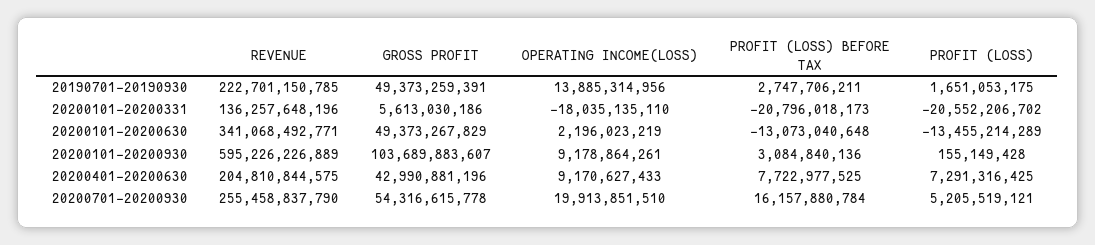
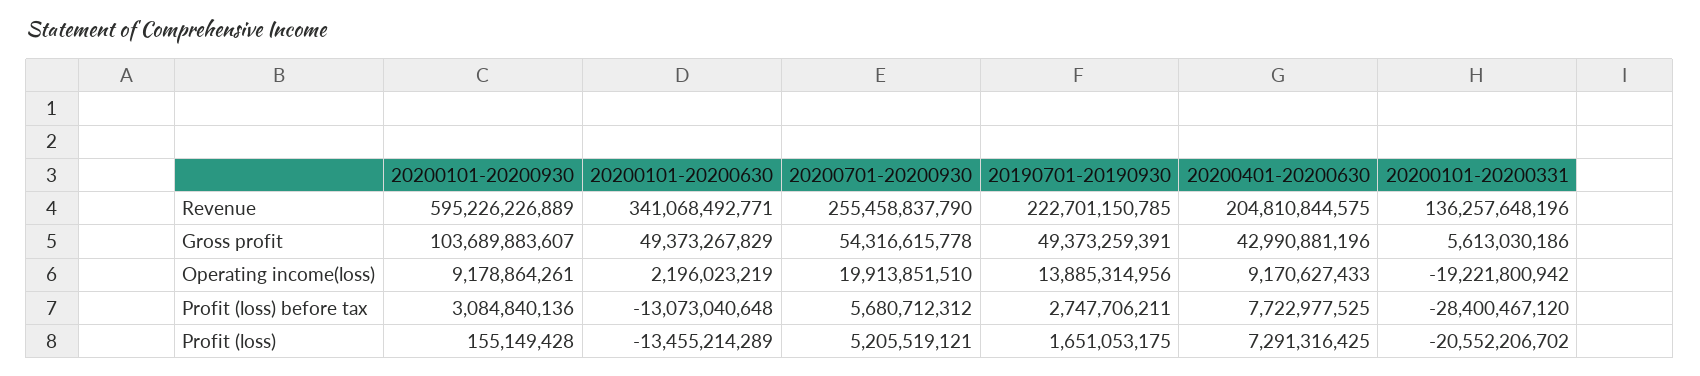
OPERATING INCOME(LOSS), 20200101-20200331: -18035135110 -> -19221800942
PROFIT (LOSS) BEFORE TAX, 20200101-20200331: -20796018173 -> -28400467120
PROFIT (LOSS) BEFORE TAX, 20200701-20200930: 16157880784 -> 5680712312

